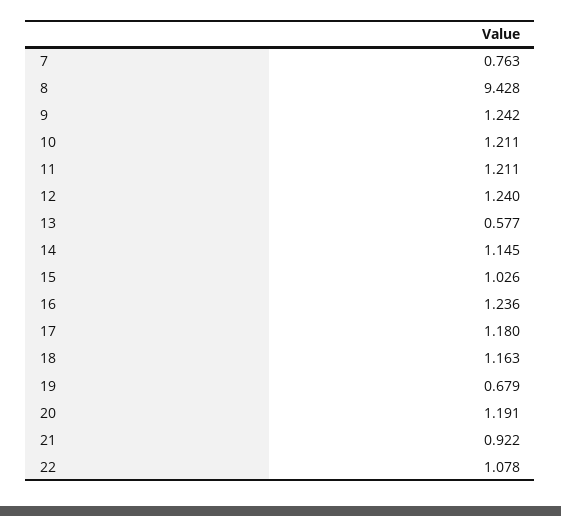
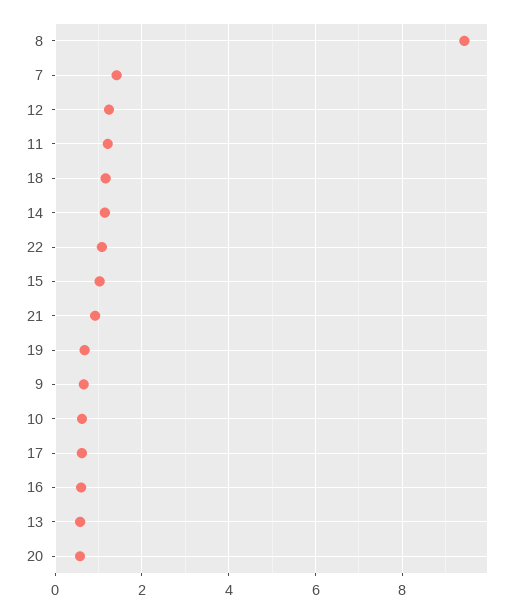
7: 0.763 -> 1.4
9: 1.242 -> 0.6
10: 1.211 -> 0.6
16: 1.236 -> 0.6
17: 1.18 -> 0.6
20: 1.191 -> 0.6

